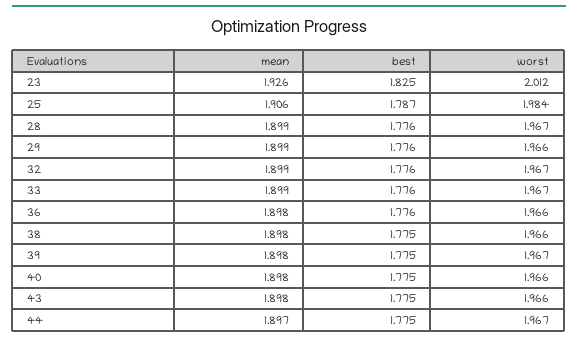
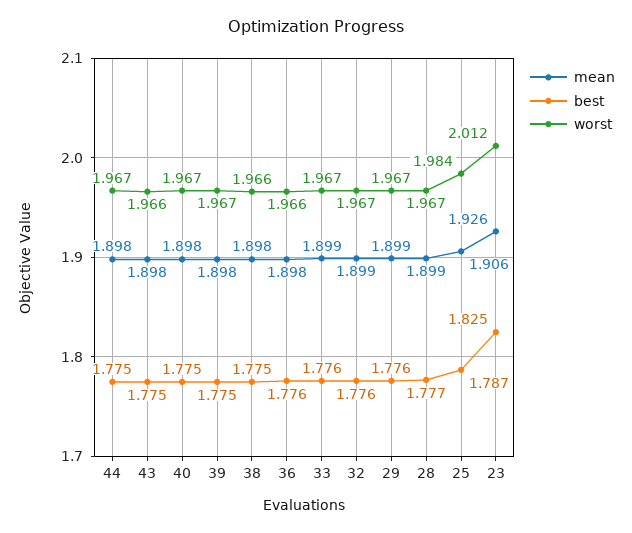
best, 28: 1.776 -> 1.777
worst, 29: 1.966 -> 1.967
worst, 40: 1.966 -> 1.967
mean, 44: 1.897 -> 1.898

